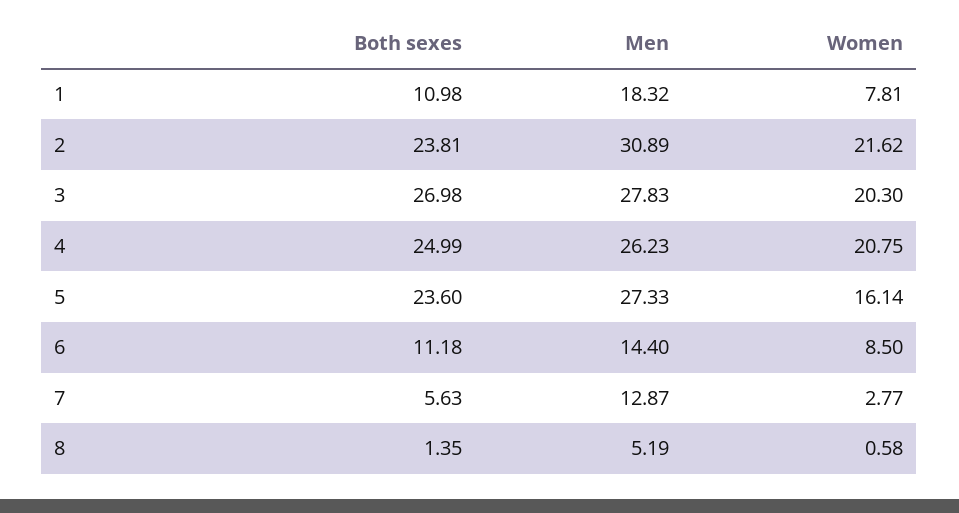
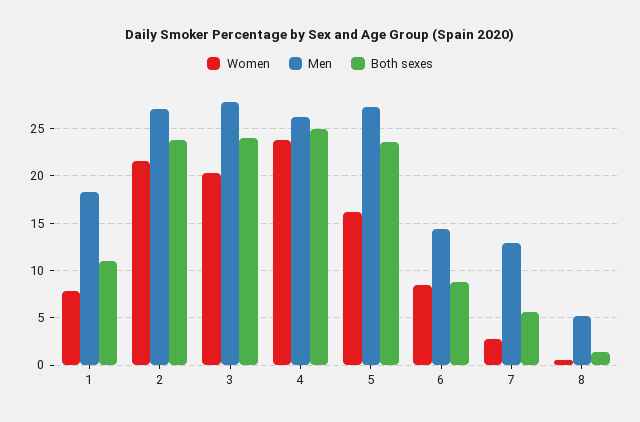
Men, 2: 30.89 -> 27
Both sexes, 3: 26.98 -> 24
Women, 4: 20.75 -> 24
Both sexes, 6: 11.18 -> 9

